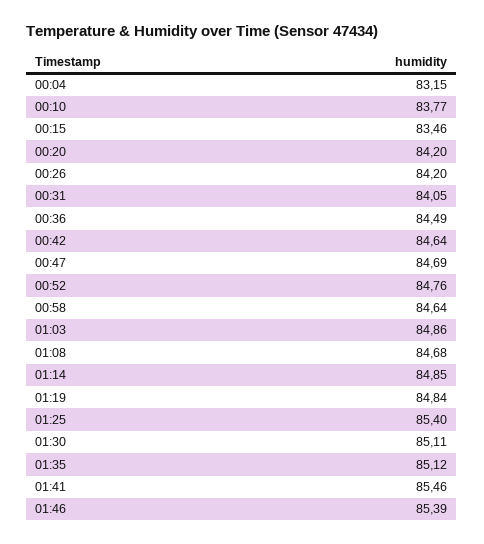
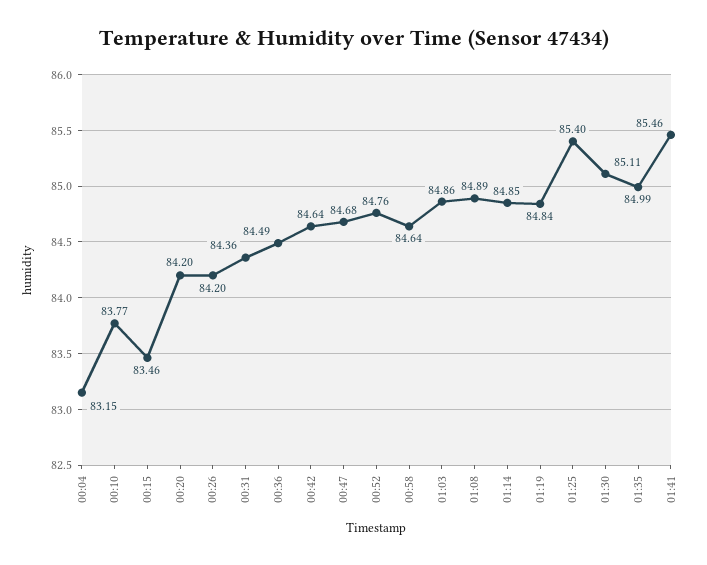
00:31: 84.05 -> 84.36
00:47: 84.69 -> 84.68
01:08: 84.68 -> 84.89
01:35: 85.12 -> 84.99
01:46: 85.39 -> none

